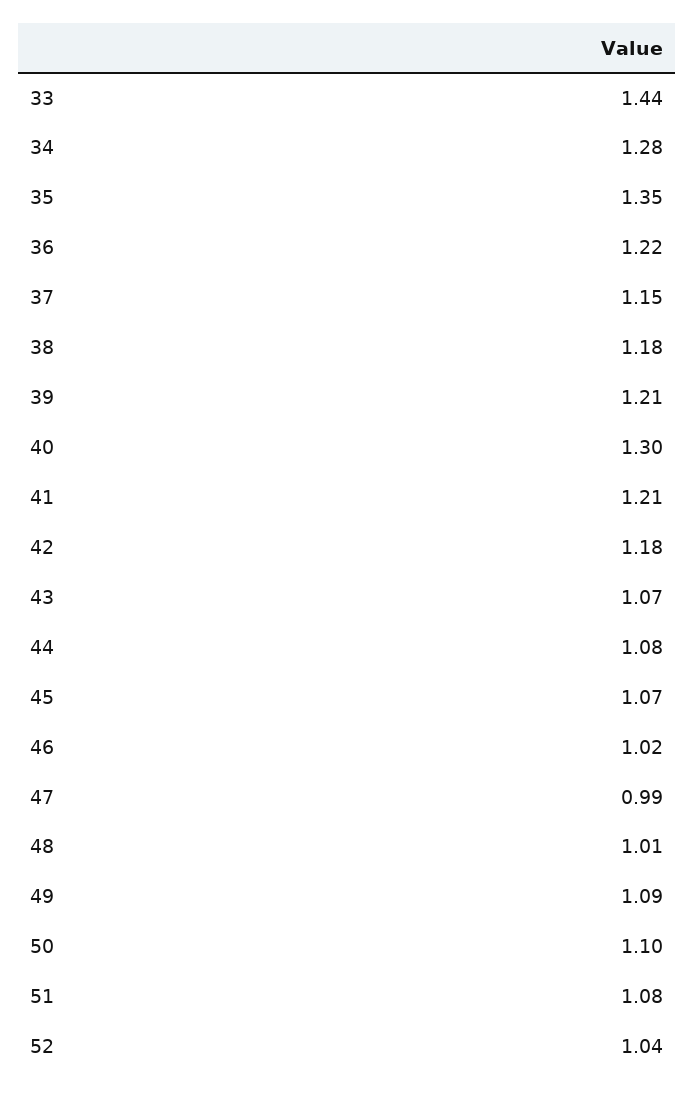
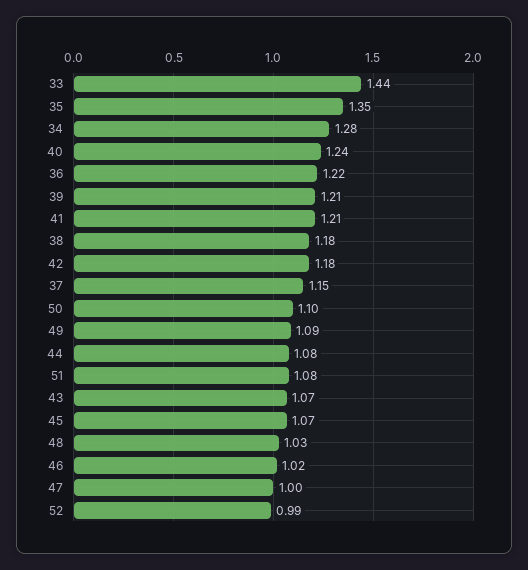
40: 1.3 -> 1.24
47: 0.99 -> 1
48: 1.01 -> 1.03
52: 1.04 -> 0.99

